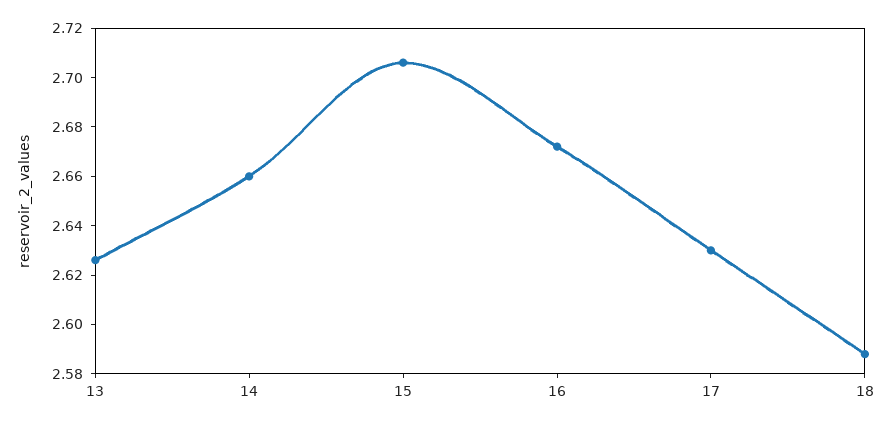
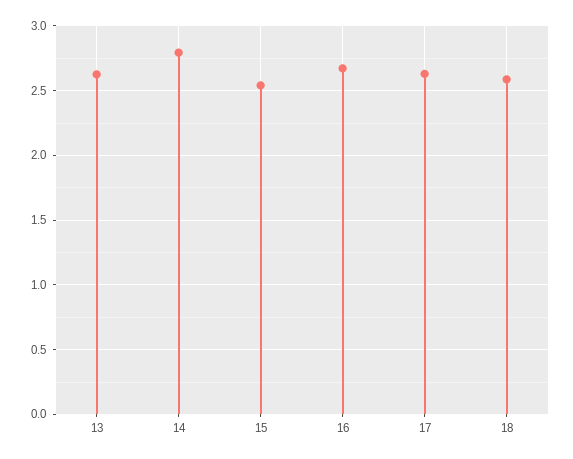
14: 2.66 -> 2.8
15: 2.705 -> 2.55

